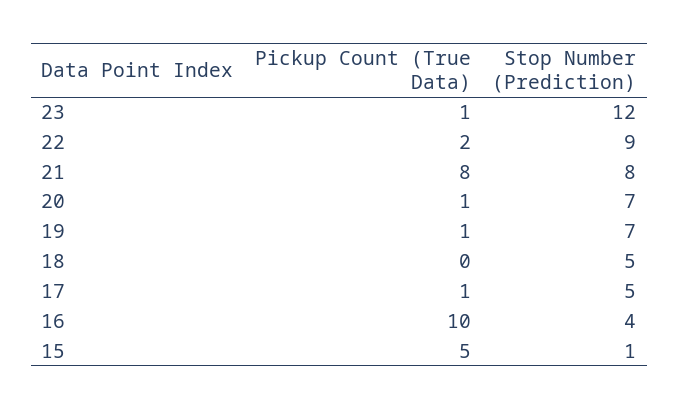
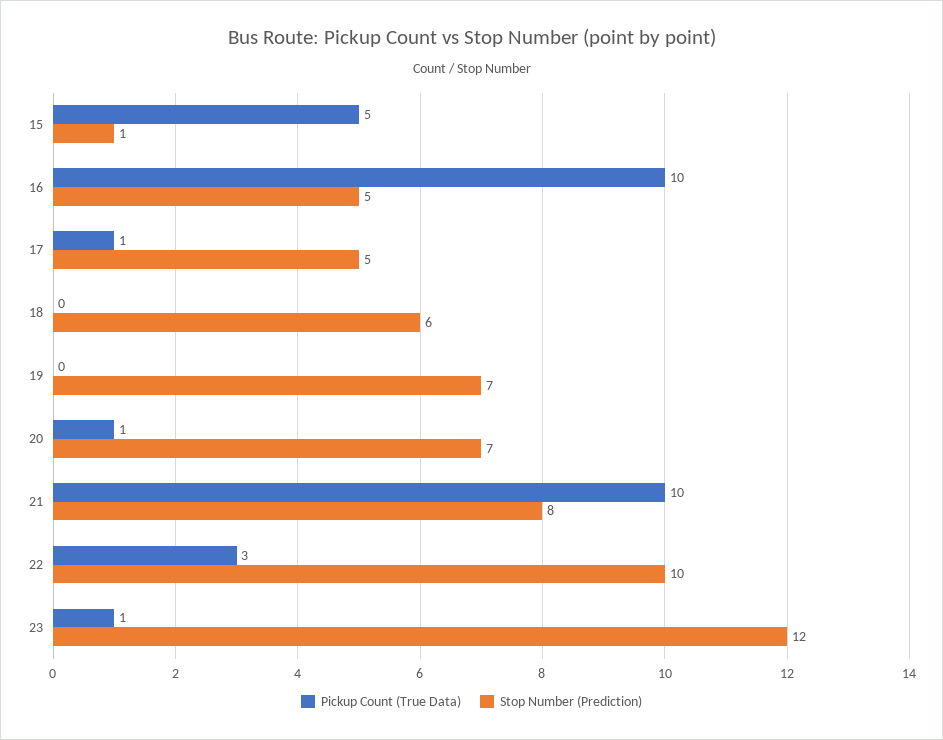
Pickup Count (True Data), 22: 2 -> 3
Stop Number (Prediction), 22: 9 -> 10
Pickup Count (True Data), 21: 8 -> 10
Pickup Count (True Data), 19: 1 -> 0
Stop Number (Prediction), 18: 5 -> 6
Stop Number (Prediction), 16: 4 -> 5

